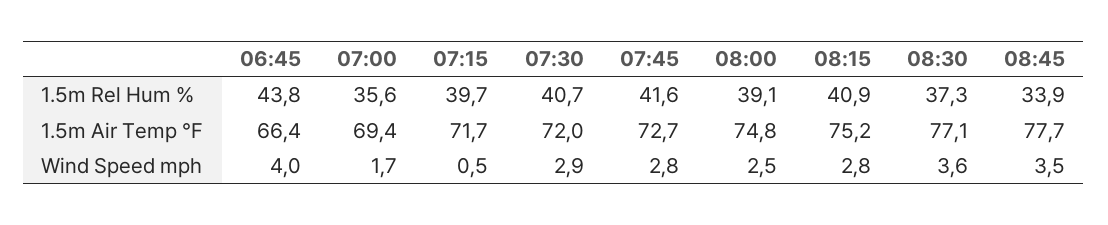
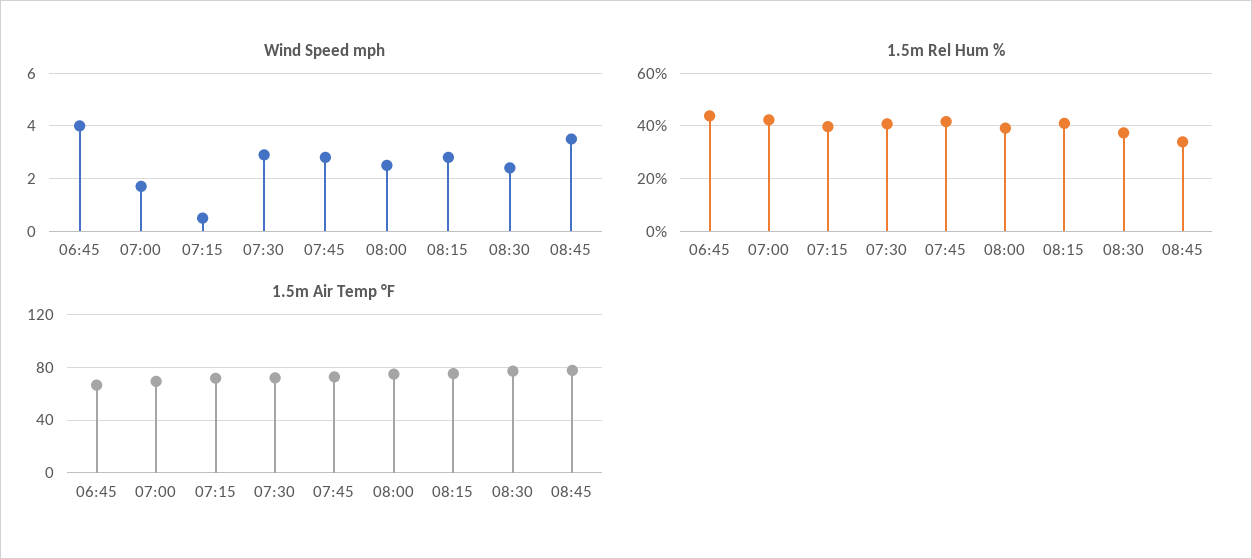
1.5m Rel Hum %, 07:00: 35.6 -> 42.5
Wind Speed mph, 08:30: 3.6 -> 2.5

